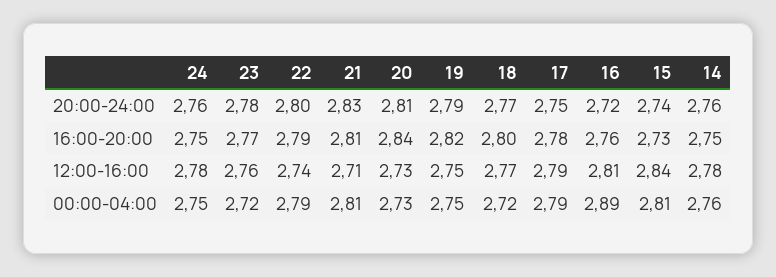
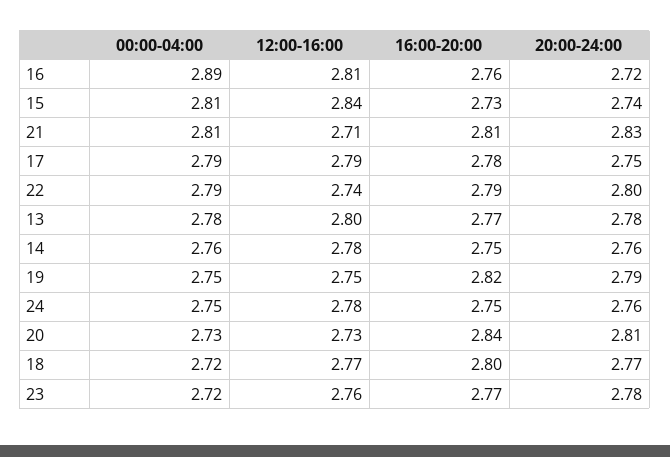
13, 00:00-04:00: none -> 2.78
13, 12:00-16:00: none -> 2.8
13, 16:00-20:00: none -> 2.77
13, 20:00-24:00: none -> 2.78

